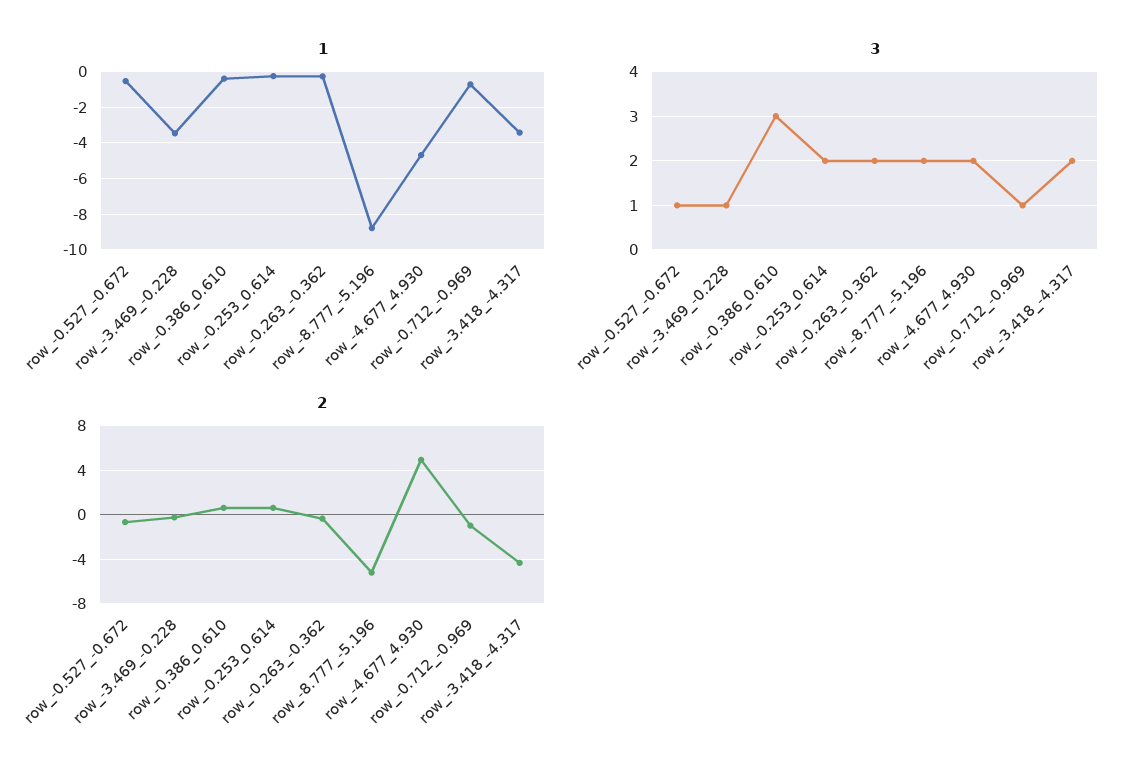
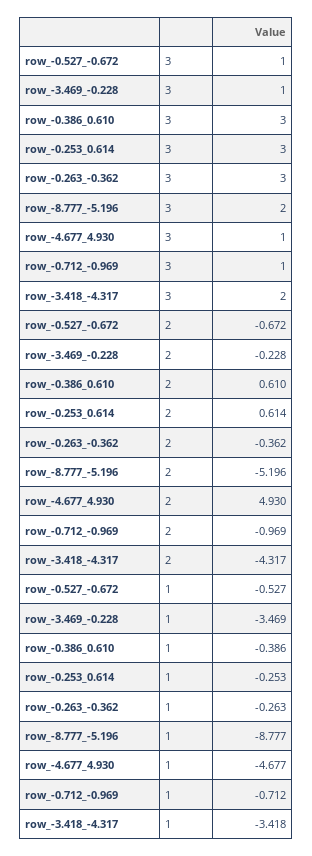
3, row_-0.253_0.614: 2 -> 3
3, row_-0.263_-0.362: 2 -> 3
3, row_-4.677_4.930: 2 -> 1

